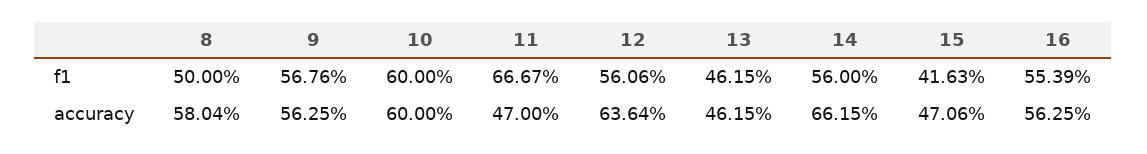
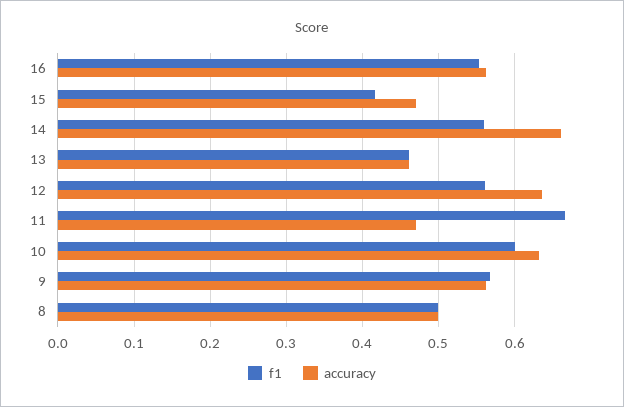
accuracy, 8: 0.5804 -> 0.5
accuracy, 10: 0.6 -> 0.63

